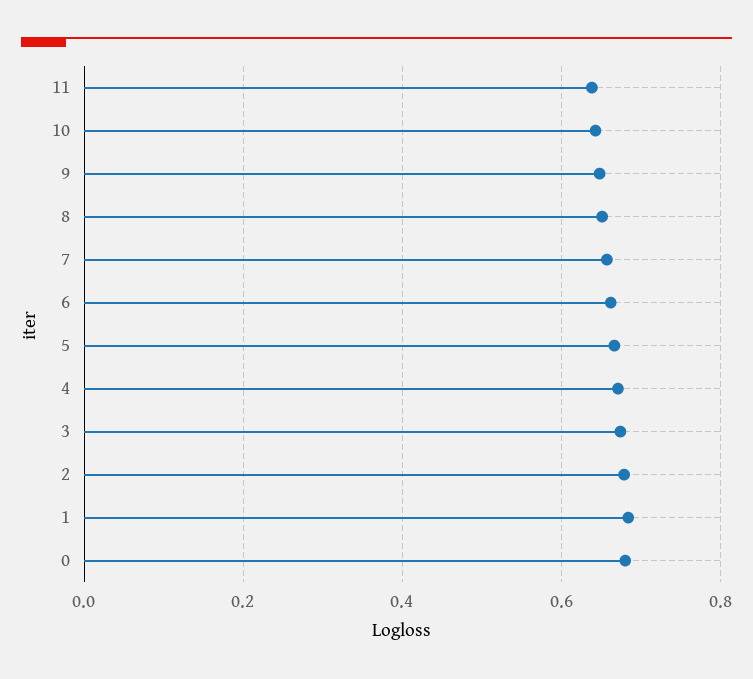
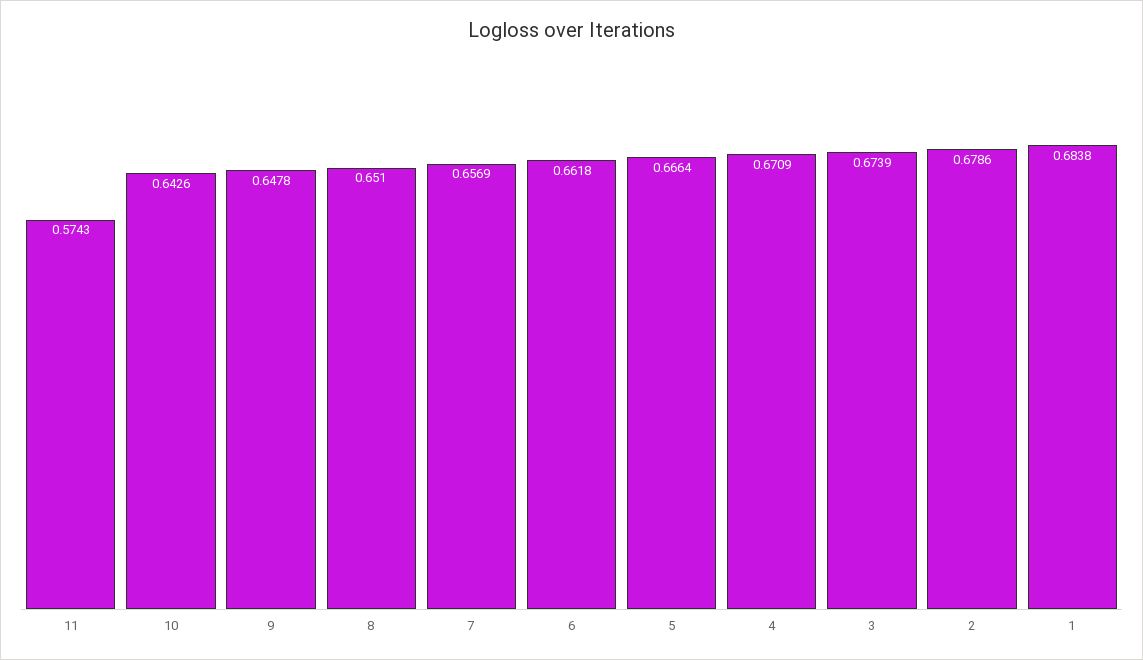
11: 0.64 -> 0.5743
0: 0.68 -> none

